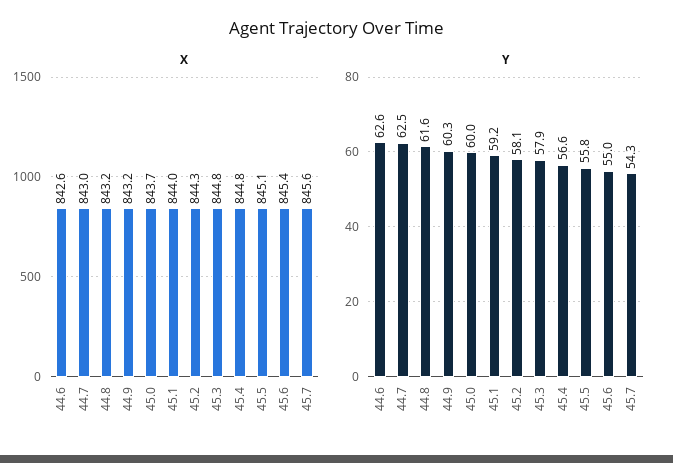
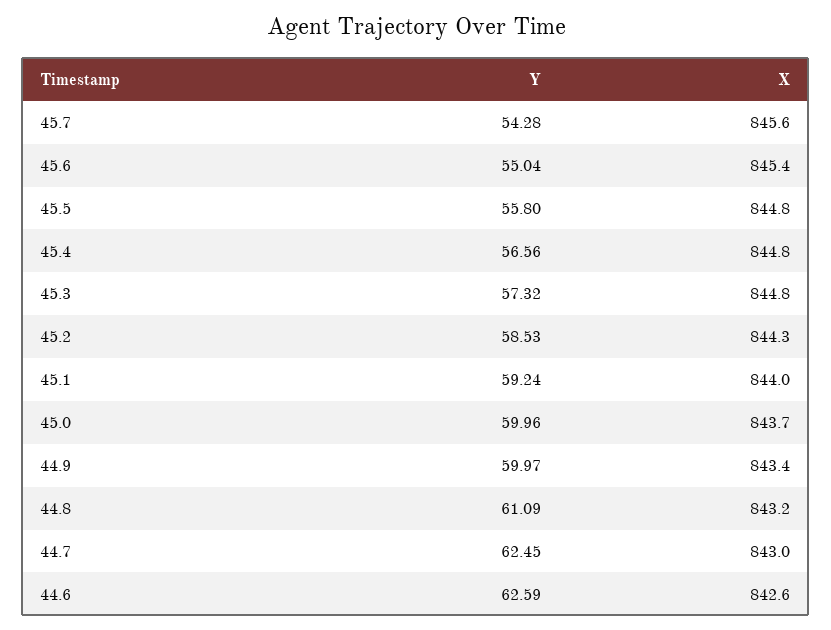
X, 44.9: 843.2 -> 843.4
X, 45.5: 845.1 -> 844.8
Y, 44.8: 61.6 -> 61.09
Y, 44.9: 60.3 -> 59.97
Y, 45.2: 58.1 -> 58.53
Y, 45.3: 57.9 -> 57.32

